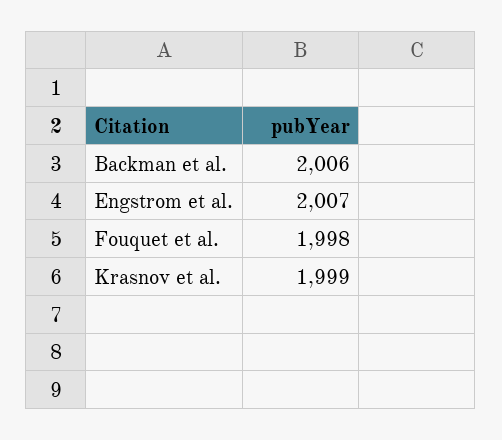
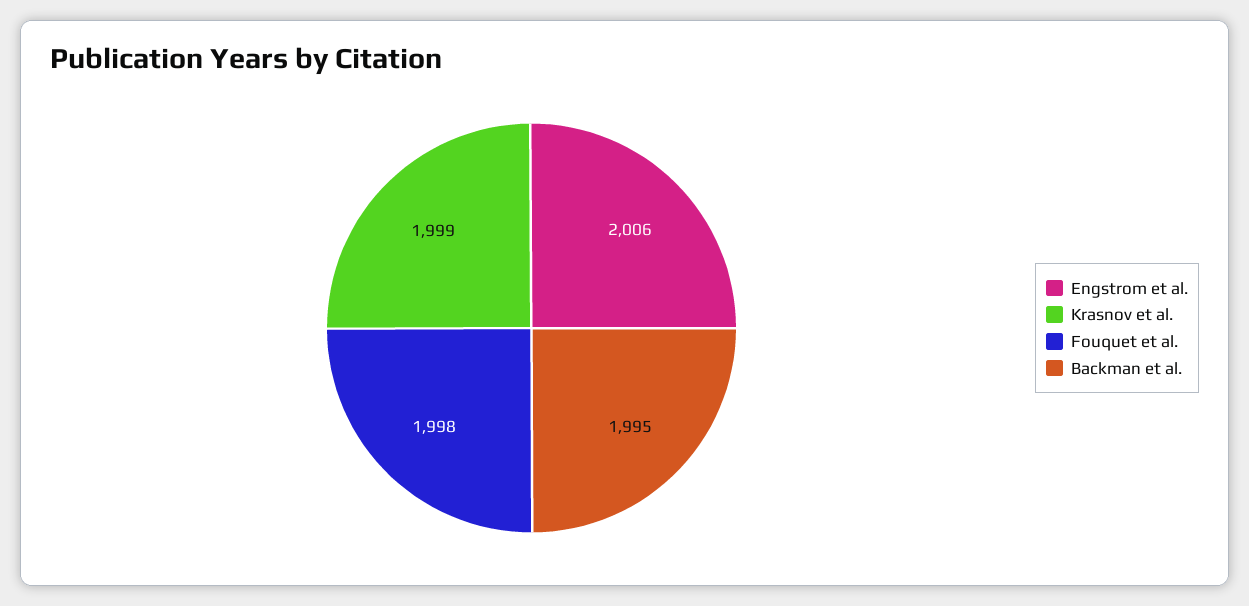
Backman et al.: 2006 -> 1995
Engstrom et al.: 2007 -> 2006

